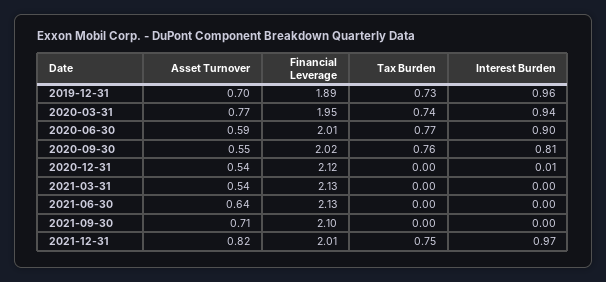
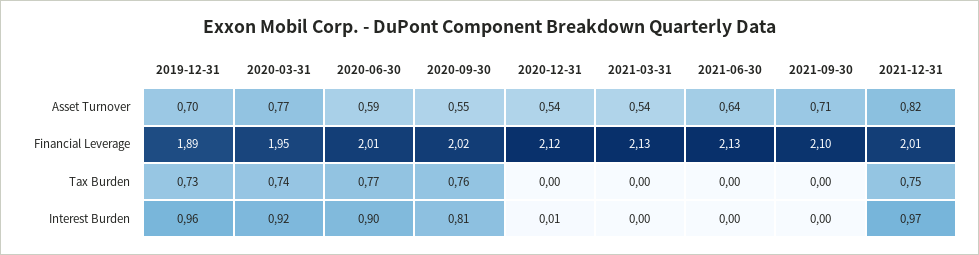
Interest Burden, 2020-03-31: 0.94 -> 0.92

